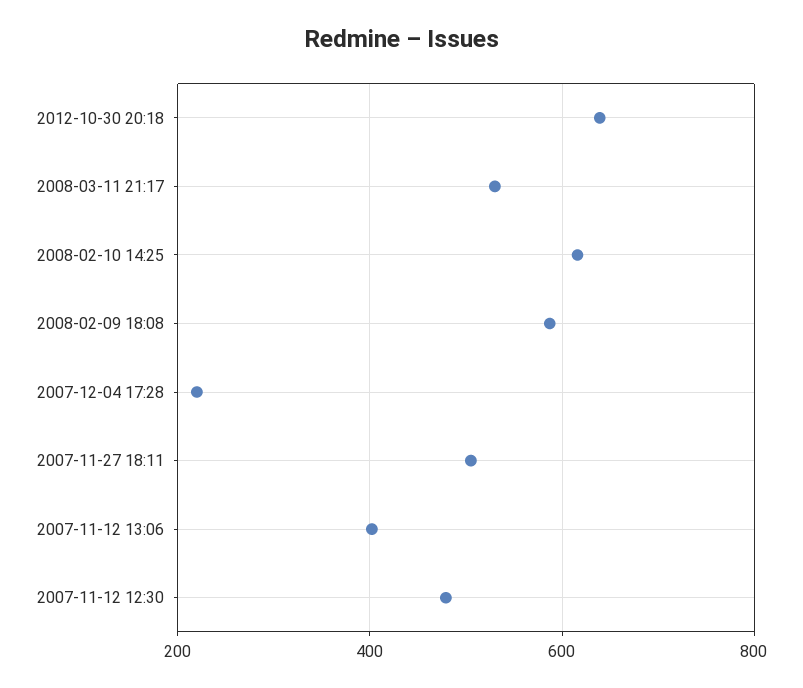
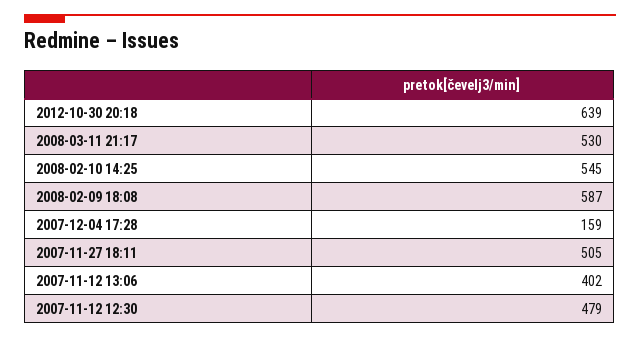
2008-02-10 14:25: 620 -> 545
2007-12-04 17:28: 220 -> 159

